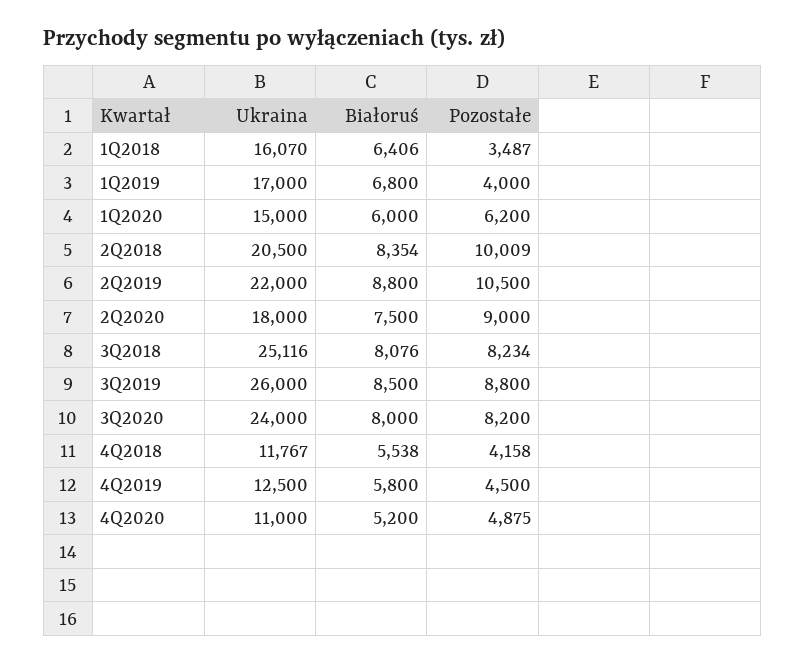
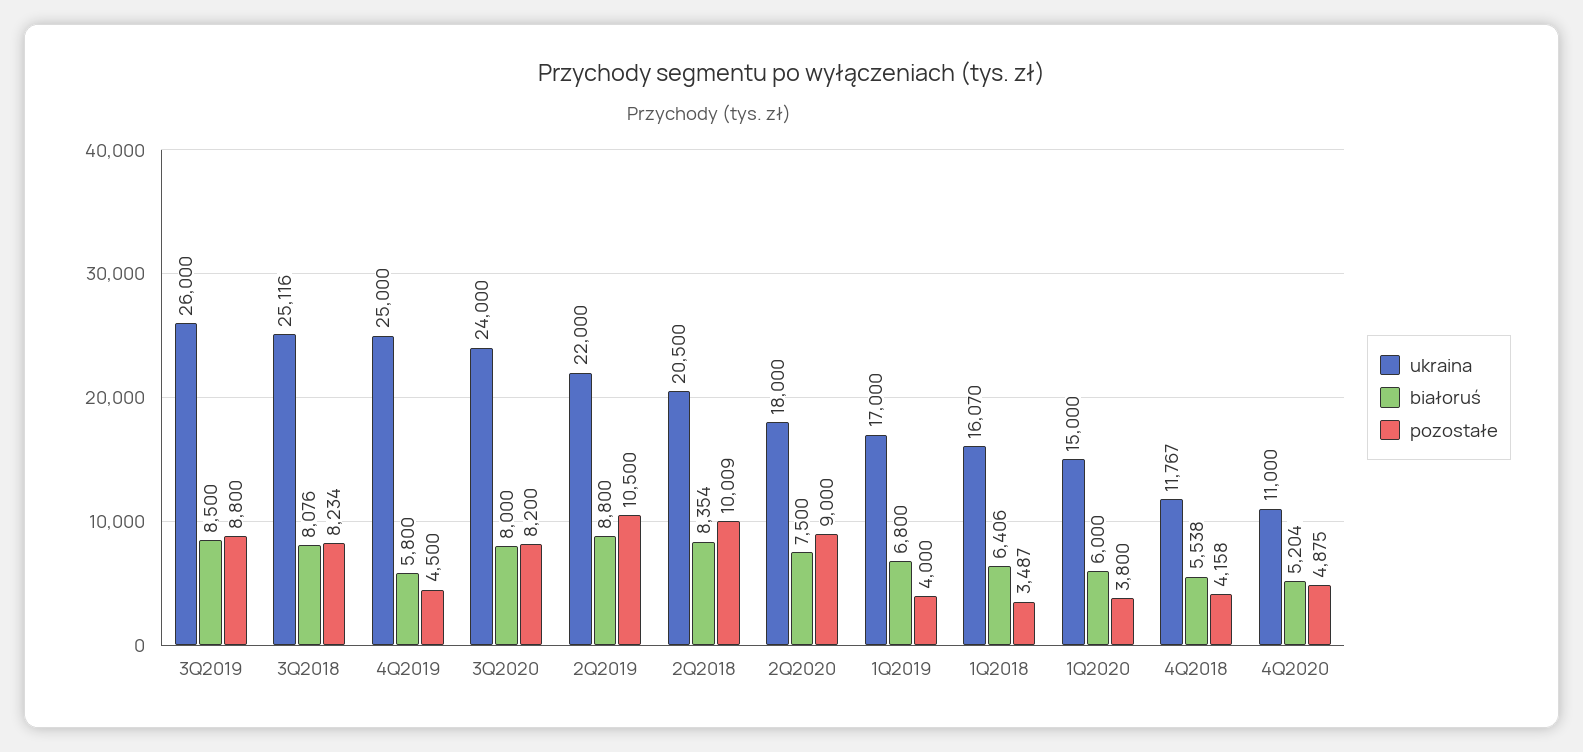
Pozostałe, 1Q2020: 6200 -> 3800
Ukraina, 4Q2019: 12500 -> 25000
Białoruś, 4Q2020: 5200 -> 5204

